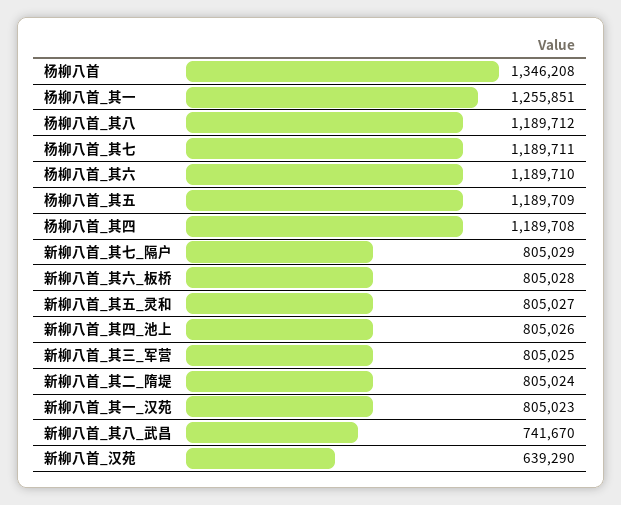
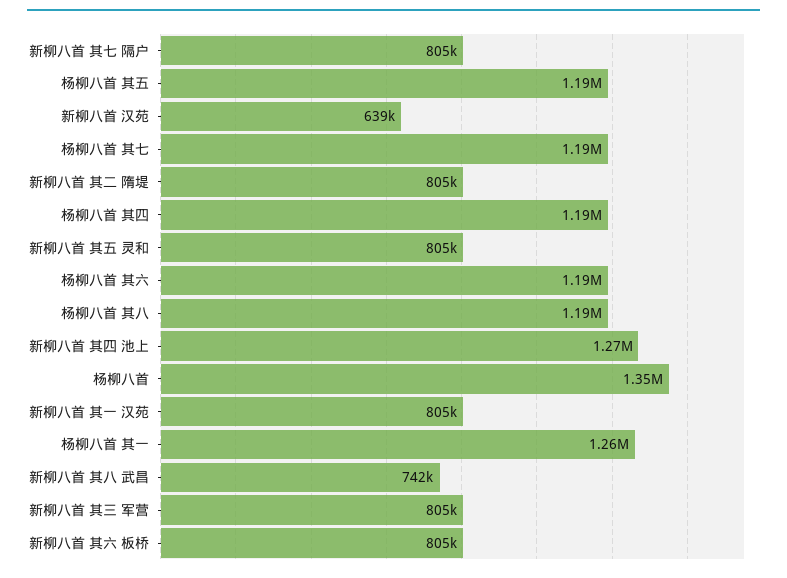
新柳八首_其四_池上: 805026 -> 1270000

